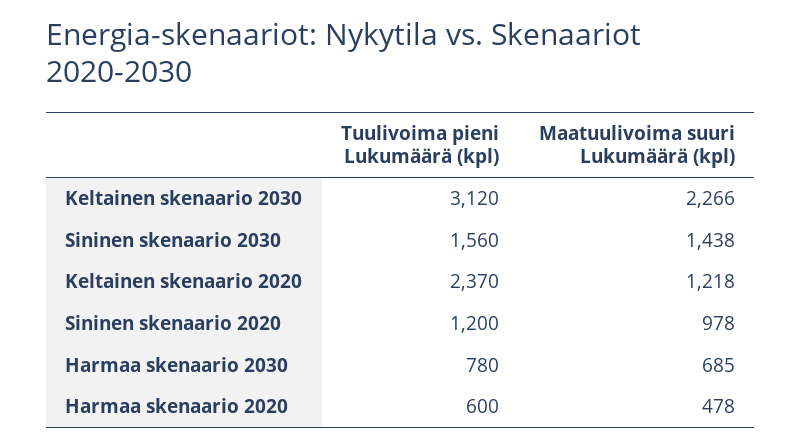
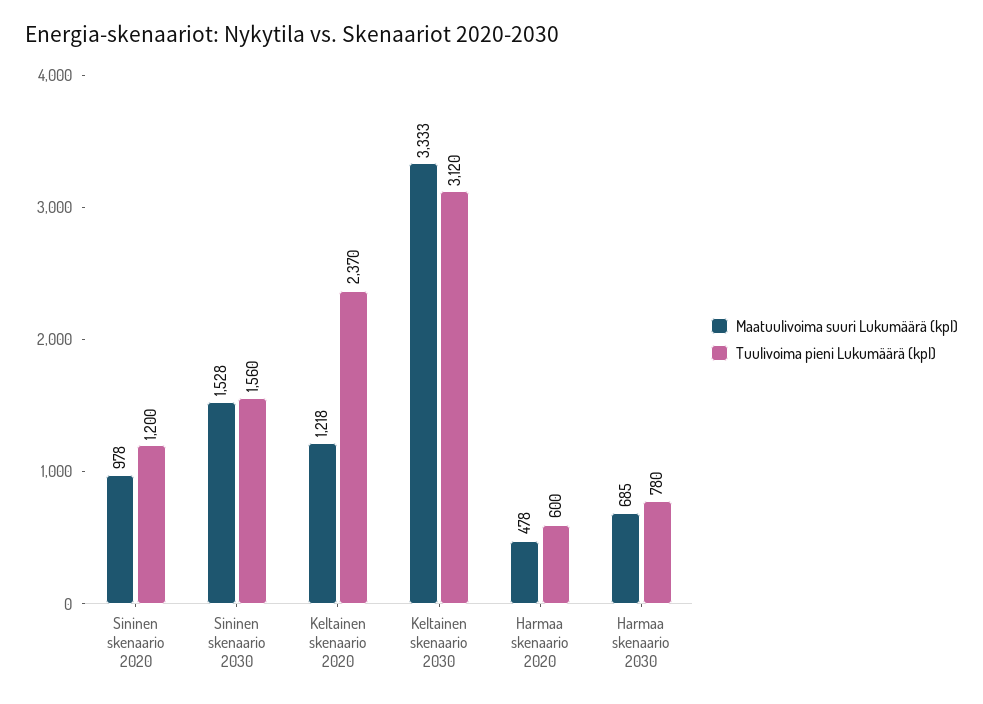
Maatuulivoima suuri Lukumäärä (kpl), Keltainen skenaario 2030: 2266 -> 3333
Maatuulivoima suuri Lukumäärä (kpl), Sininen skenaario 2030: 1438 -> 1528

